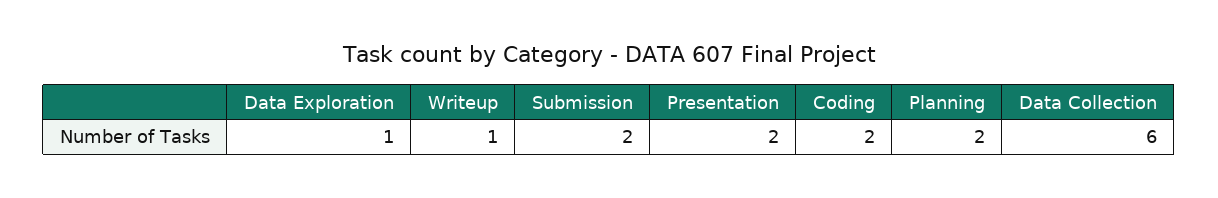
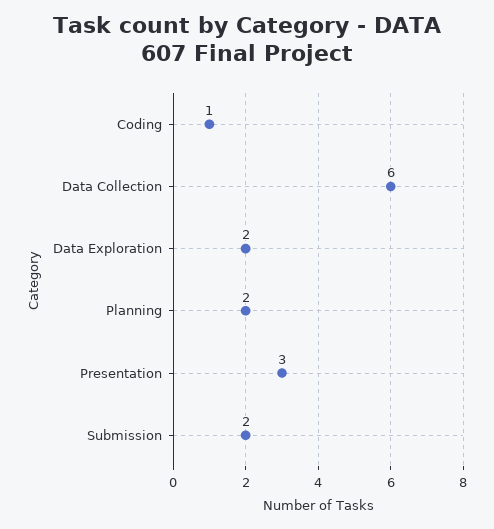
Data Exploration: 1 -> 2
Writeup: 1 -> none
Presentation: 2 -> 3
Coding: 2 -> 1

